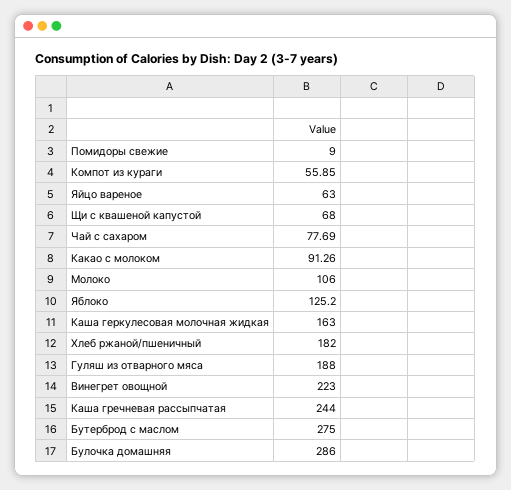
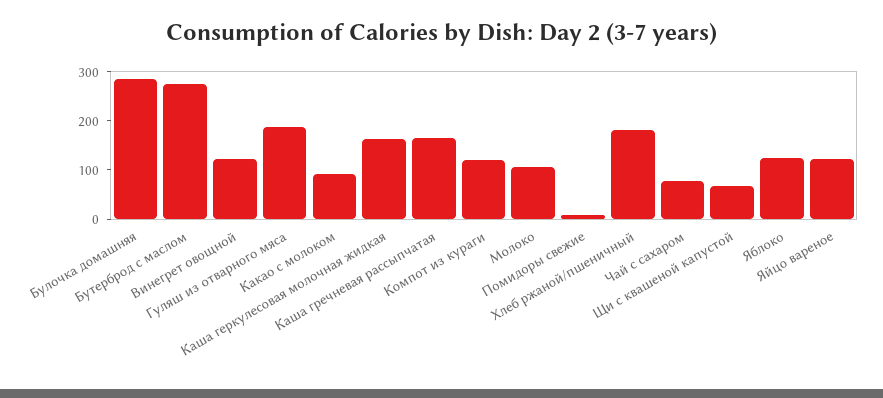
Компот из кураги: 55.85 -> 120
Яйцо вареное: 63 -> 120
Винегрет овощной: 223 -> 120
Каша гречневая рассыпчатая: 244 -> 160

